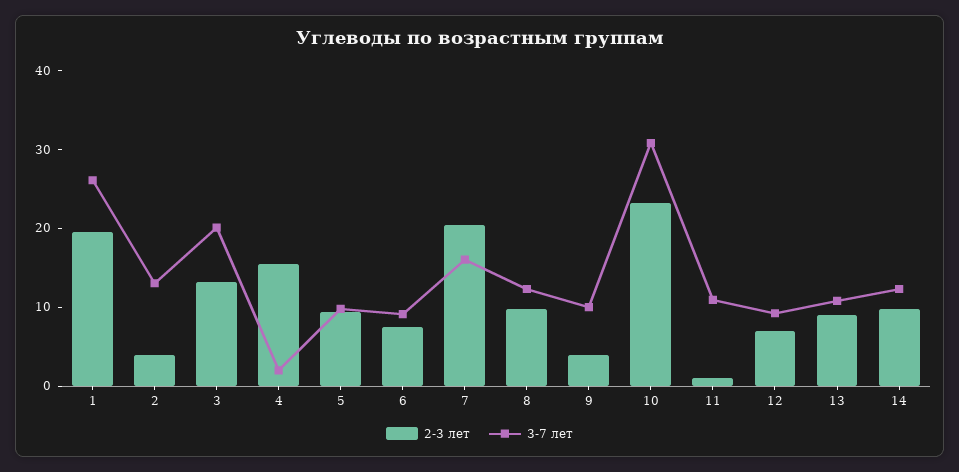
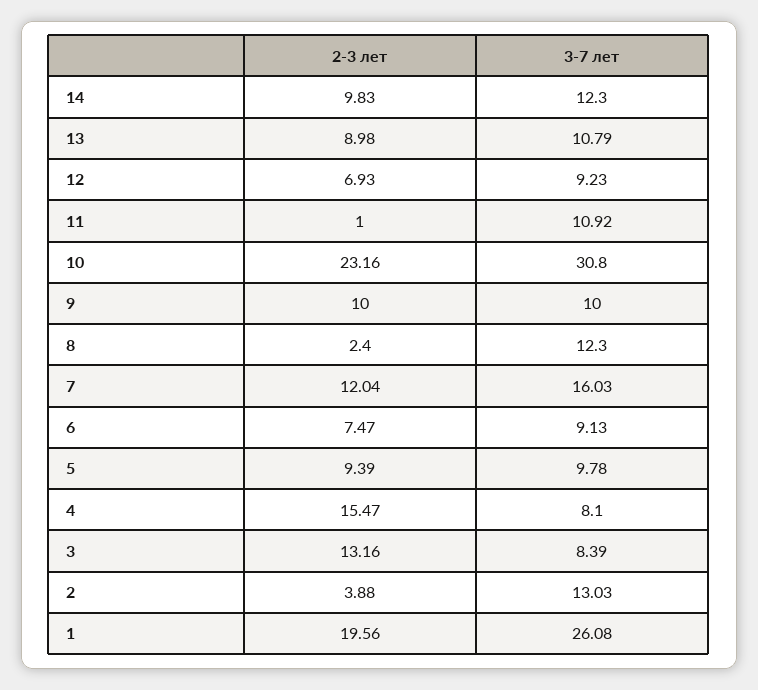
3-7 лет, 3: 20 -> 8.39
3-7 лет, 4: 2 -> 8.1
2-3 лет, 7: 20 -> 12.04
2-3 лет, 8: 10 -> 2.4
2-3 лет, 9: 4 -> 10

